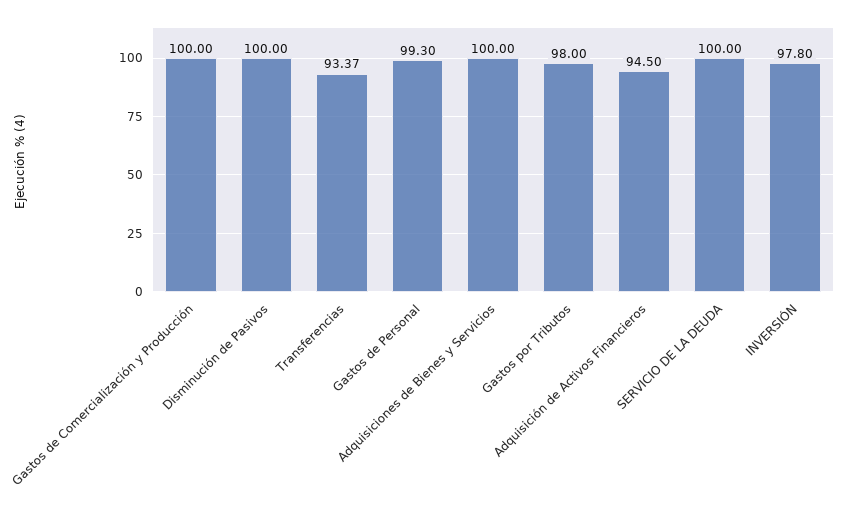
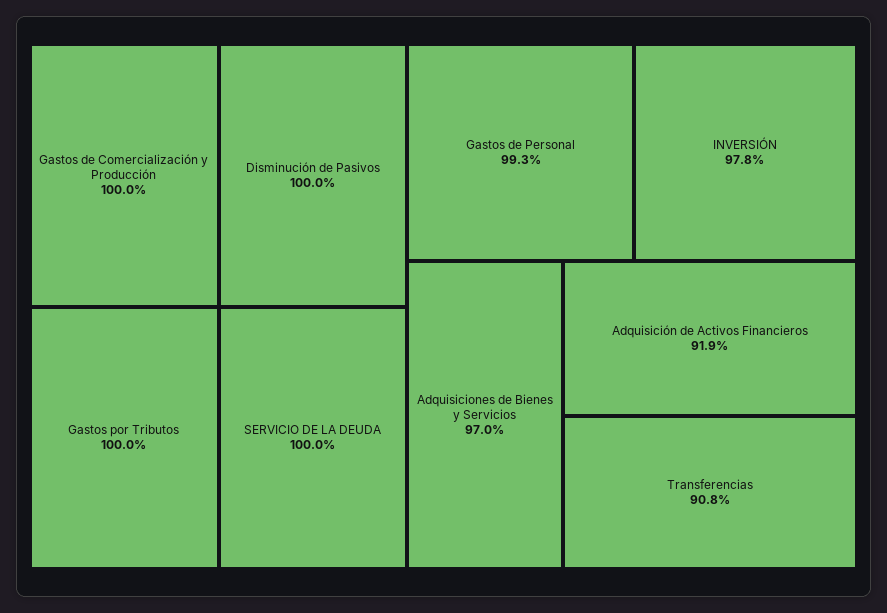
Transferencias: 93.37 -> 90.8
Adquisiciones de Bienes y Servicios: 100 -> 97
Gastos por Tributos: 98 -> 100
Adquisición de Activos Financieros: 94.5 -> 91.9

